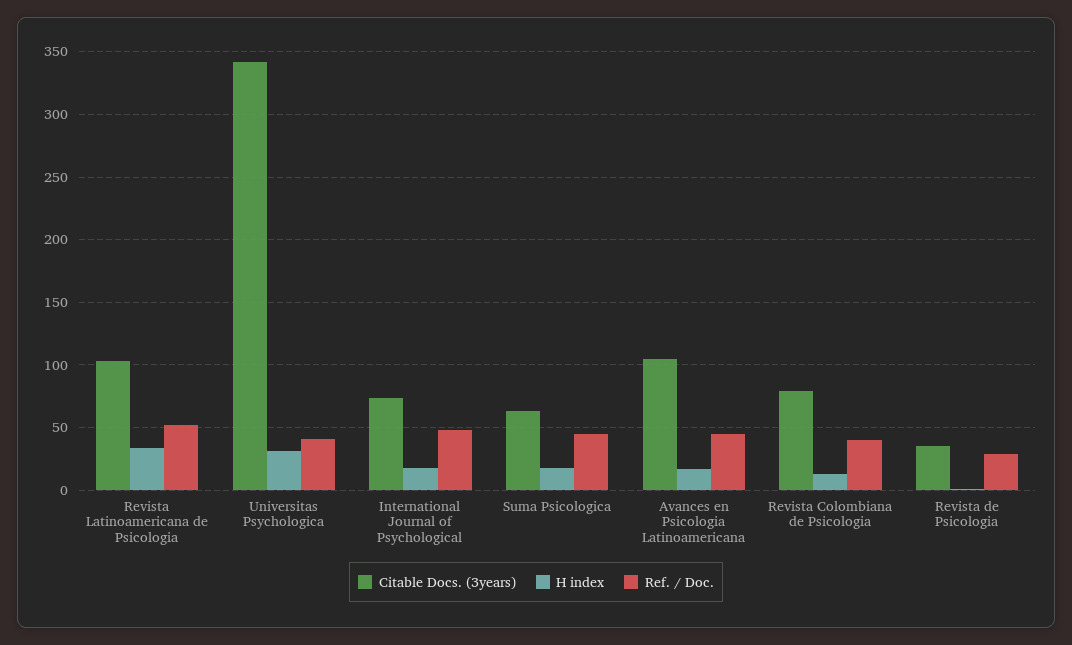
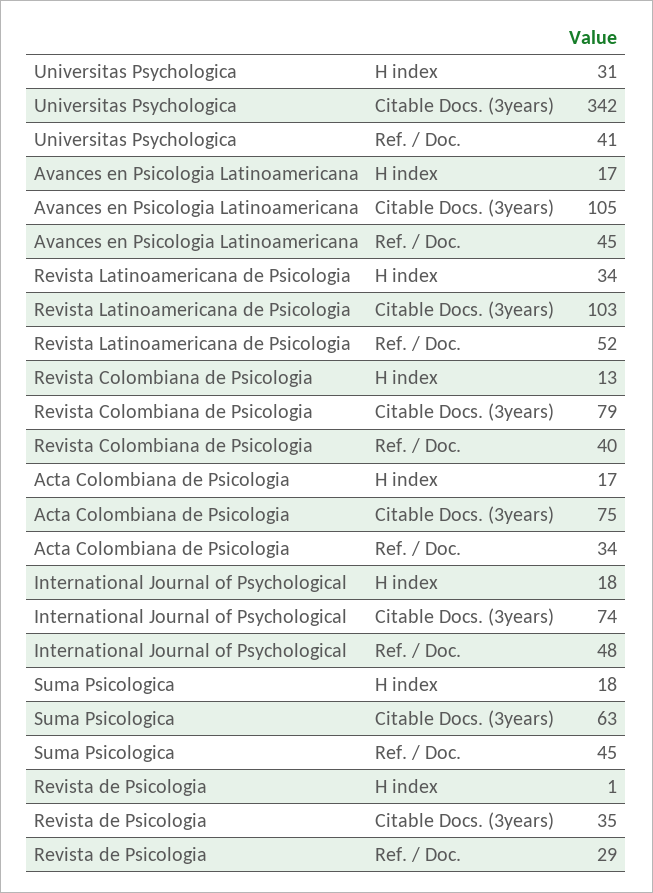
H index, Acta Colombiana de Psicologia: none -> 17
Citable Docs. (3years), Acta Colombiana de Psicologia: none -> 75
Ref. / Doc., Acta Colombiana de Psicologia: none -> 34

